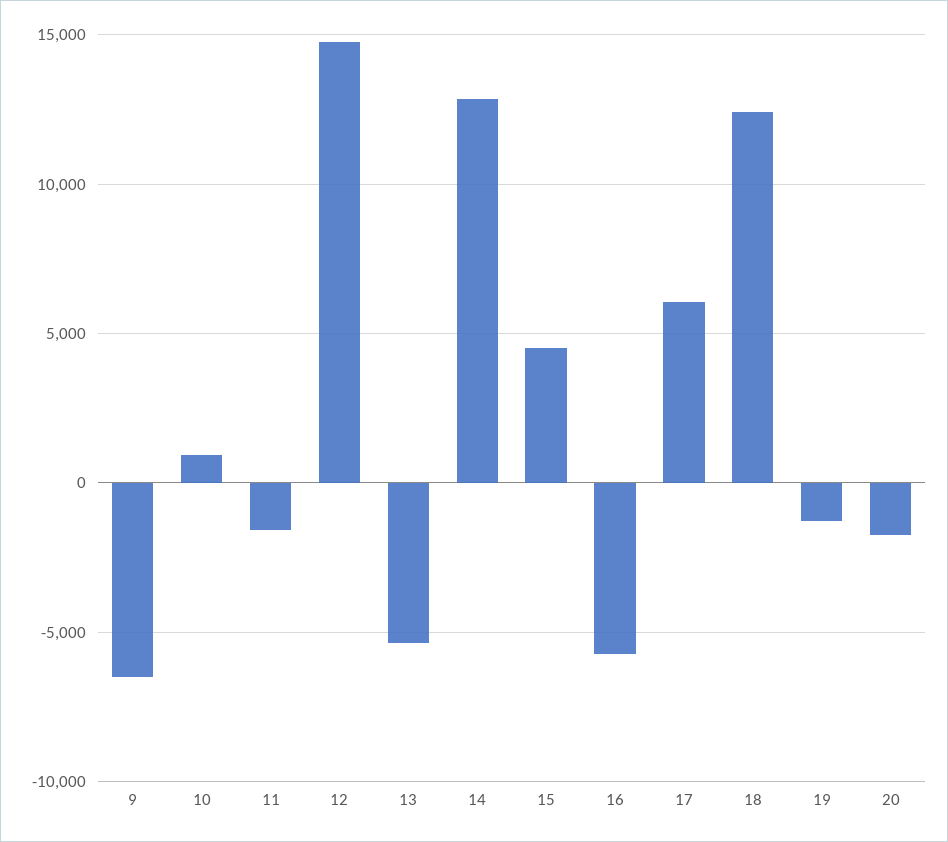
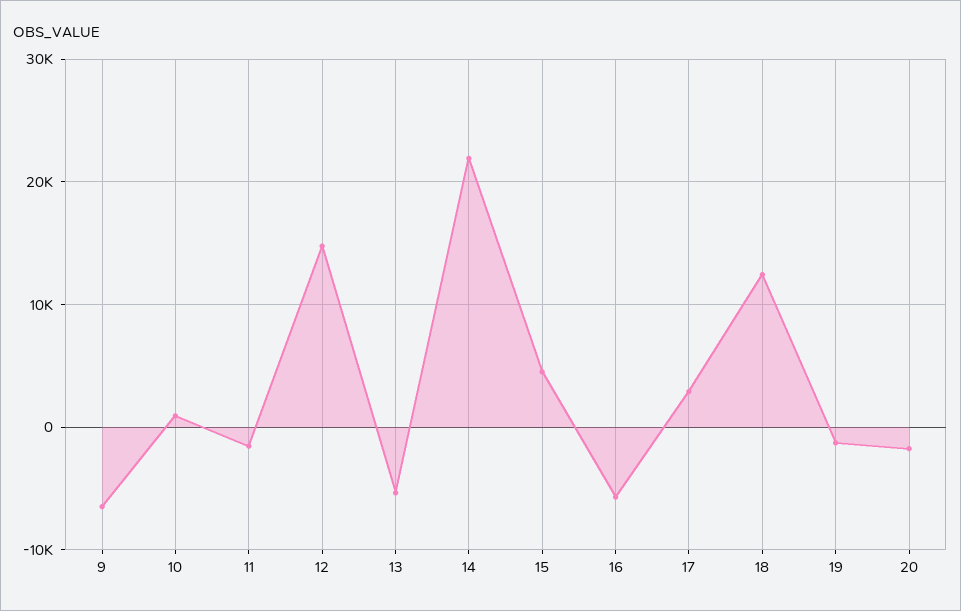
14: 13000 -> 22000
17: 6000 -> 3000

